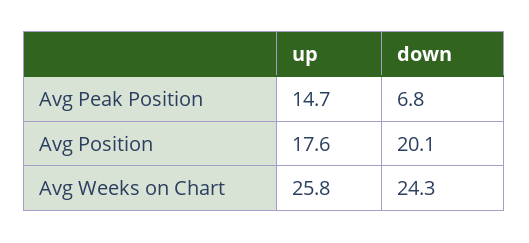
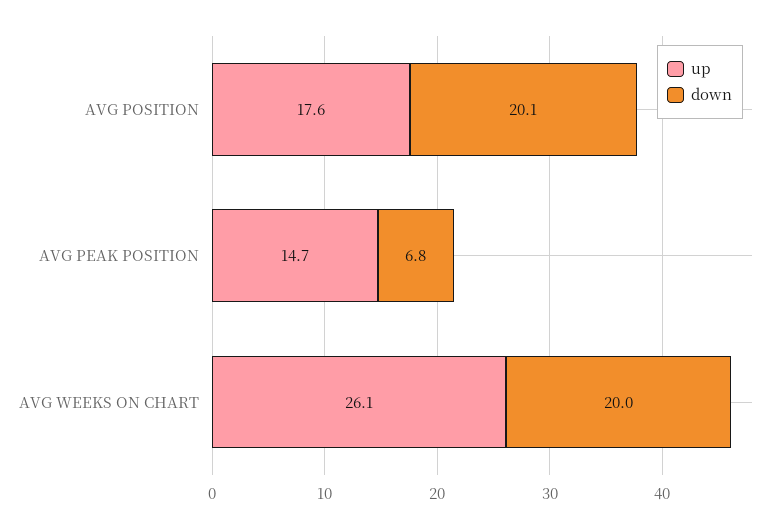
up, Avg Weeks on Chart: 25.8 -> 26.1
down, Avg Weeks on Chart: 24.3 -> 20

